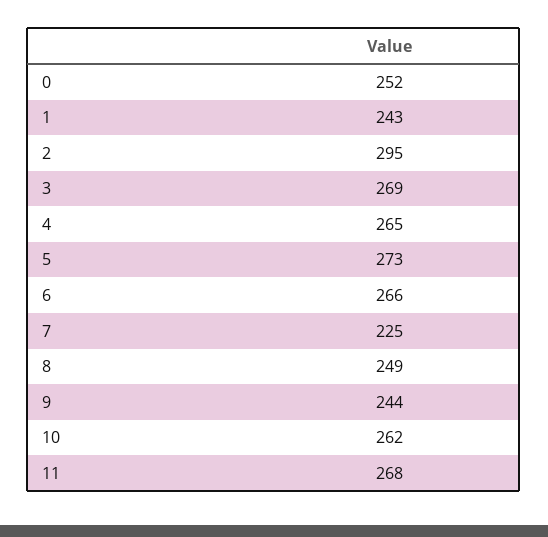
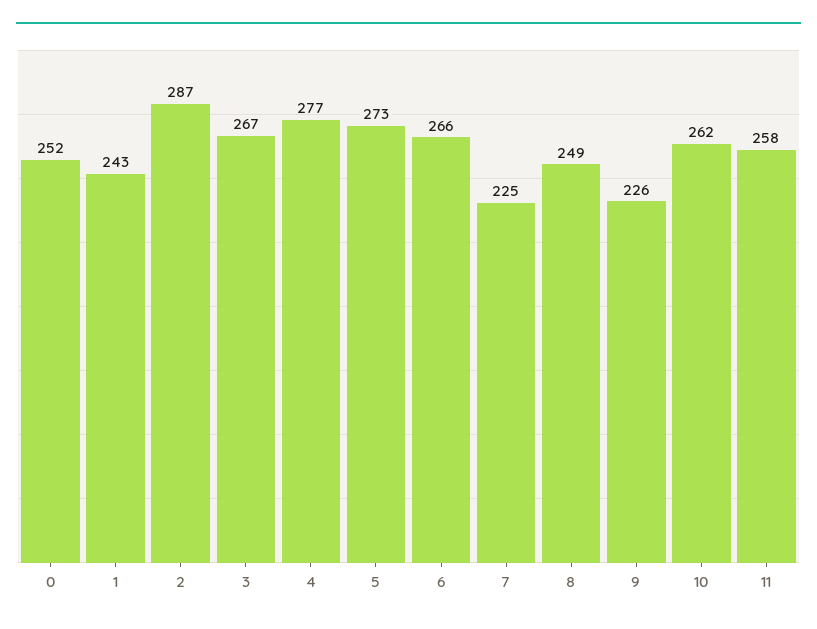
2: 295 -> 287
3: 269 -> 267
4: 265 -> 277
9: 244 -> 226
11: 268 -> 258

